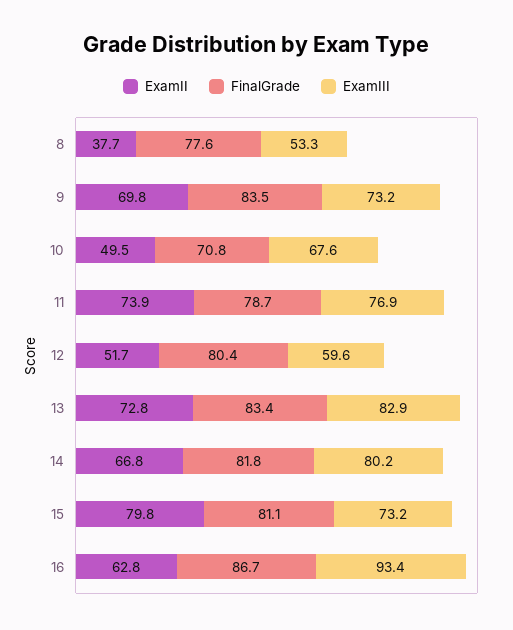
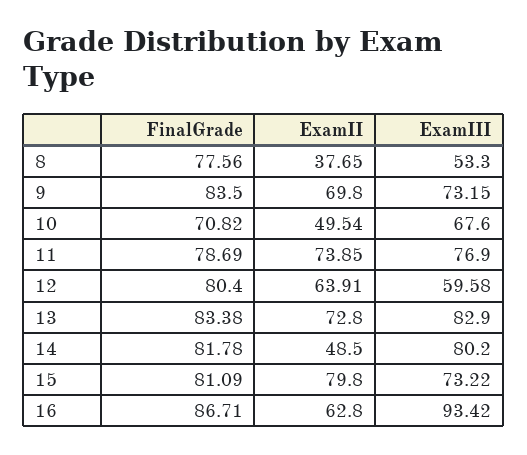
ExamII, 12: 51.7 -> 63.91
ExamII, 14: 66.8 -> 48.5

